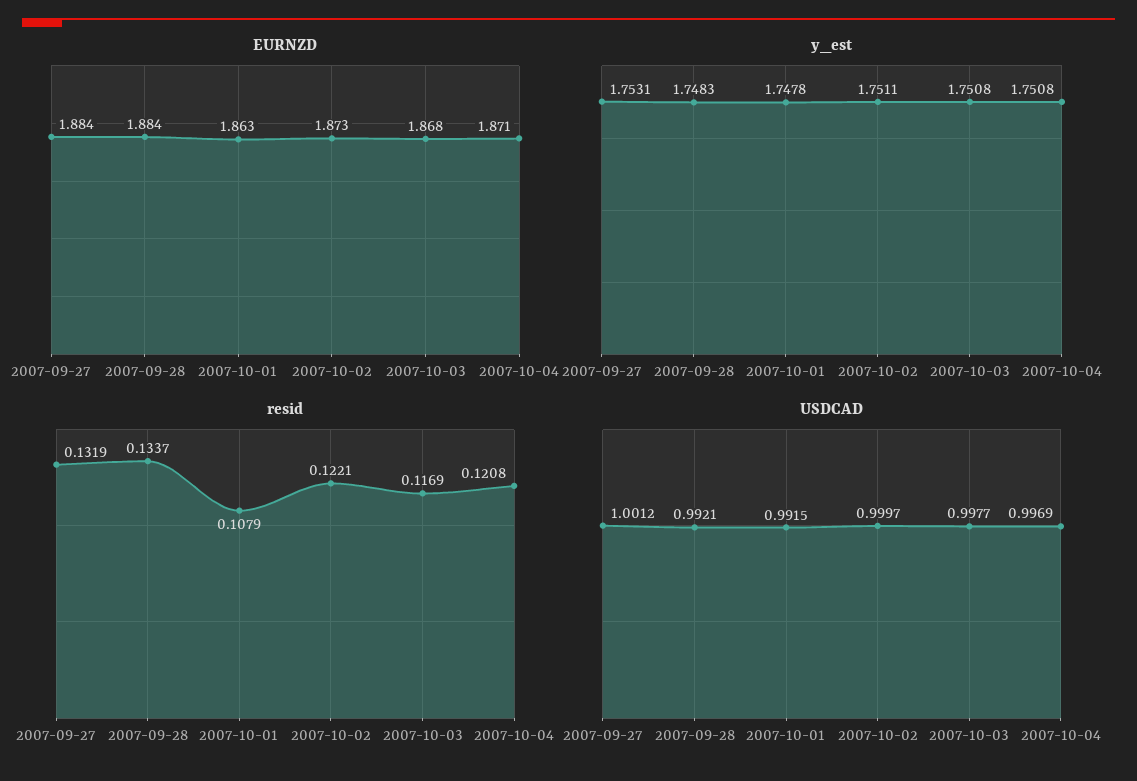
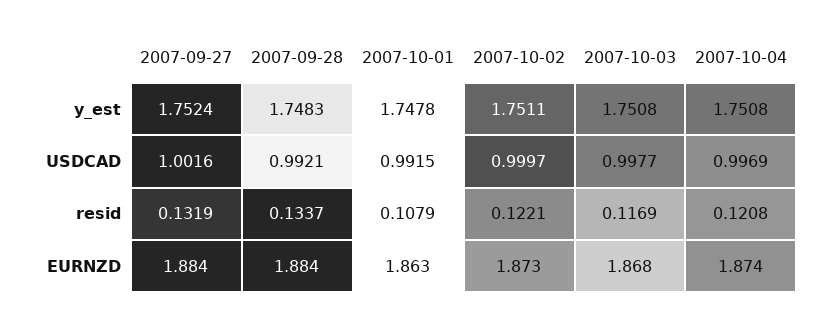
EURNZD, 2007-10-04: 1.871 -> 1.874
y_est, 2007-09-27: 1.7531 -> 1.7524
USDCAD, 2007-09-27: 1.0012 -> 1.0016

